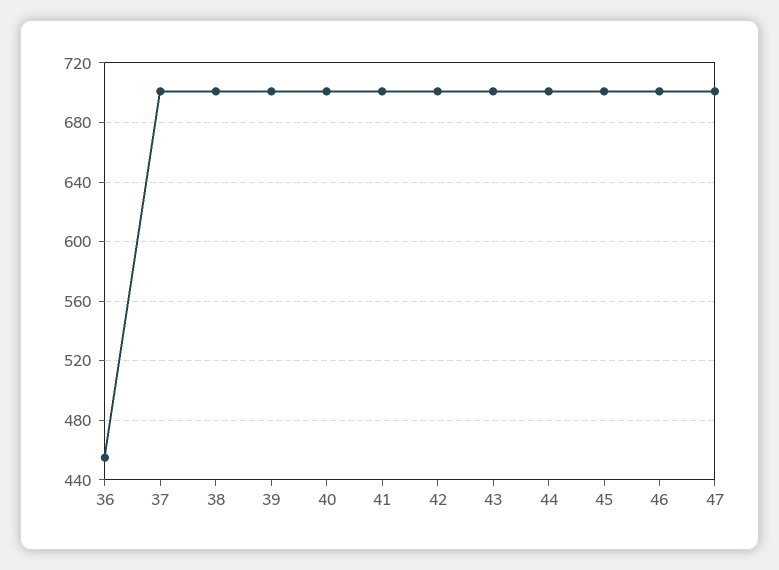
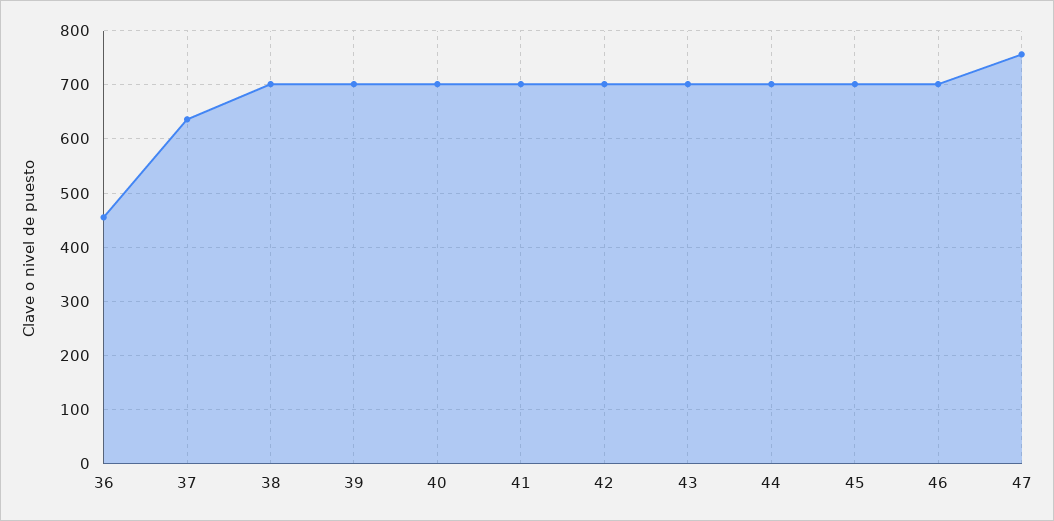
37: 700 -> 640
47: 700 -> 760

